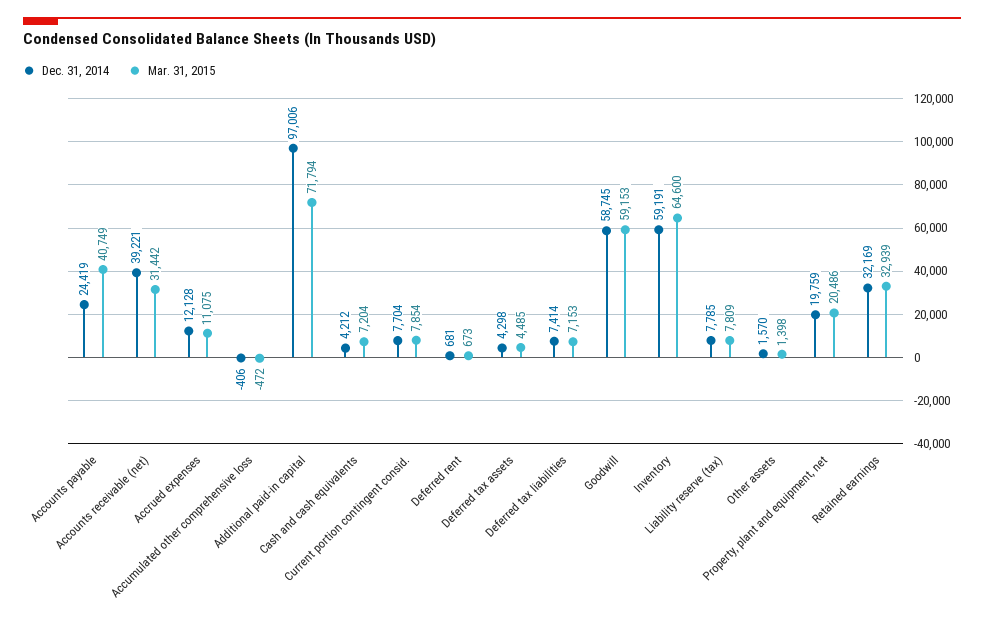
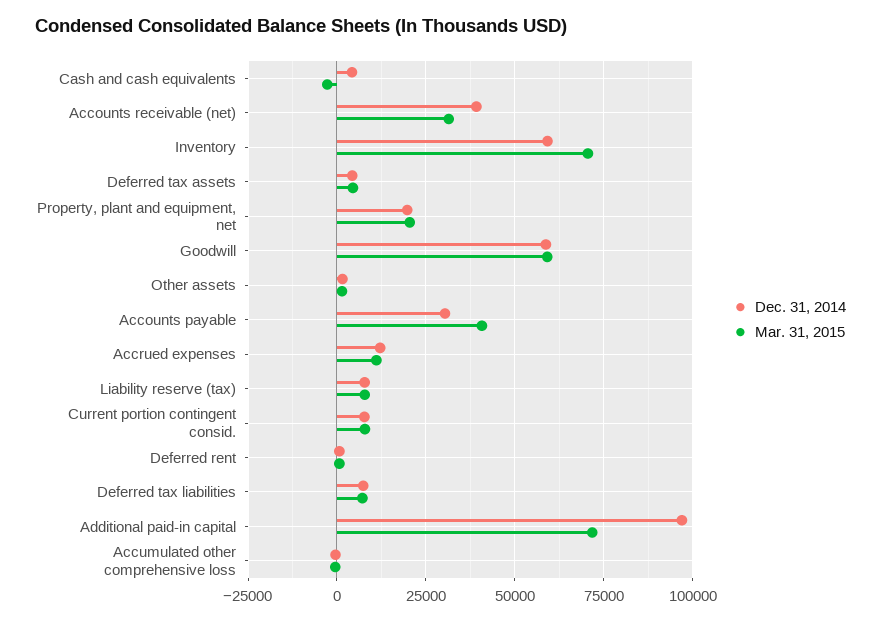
Dec. 31, 2014, Accounts payable: 24419 -> 30000
Mar. 31, 2015, Cash and cash equivalents: 7204 -> -2500
Mar. 31, 2015, Inventory: 64600 -> 70000
Dec. 31, 2014, Retained earnings: 32169 -> none
Mar. 31, 2015, Retained earnings: 32939 -> none

